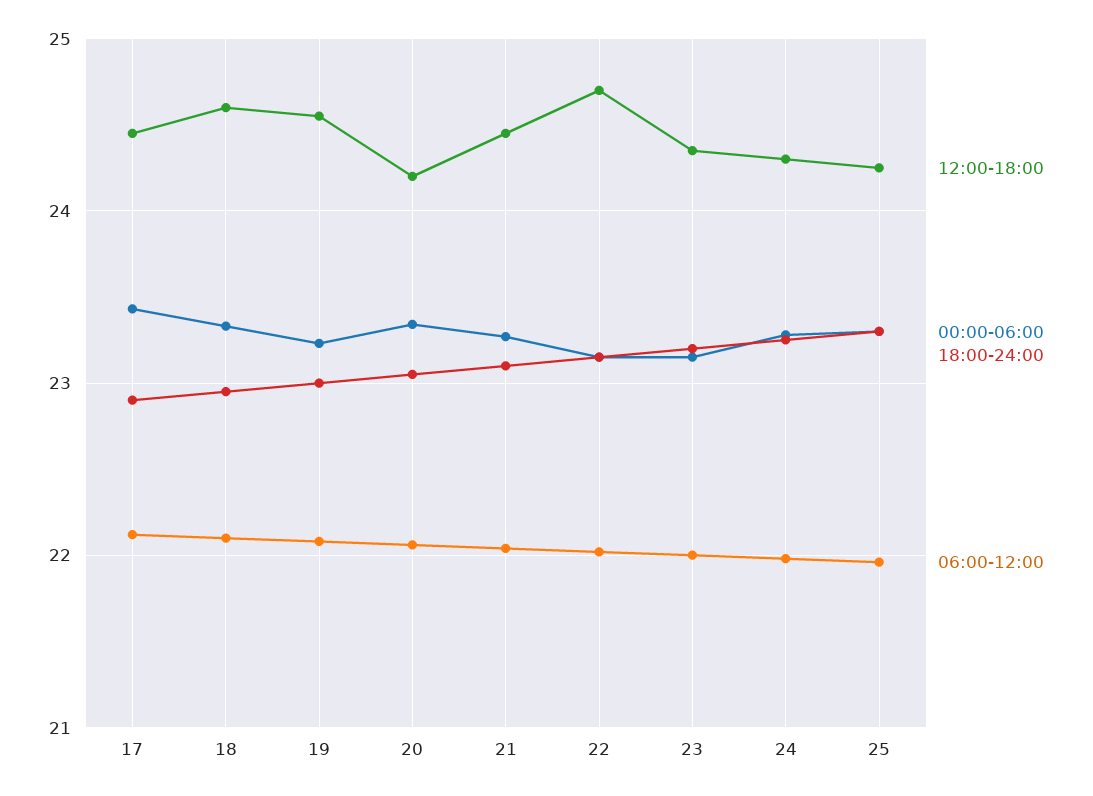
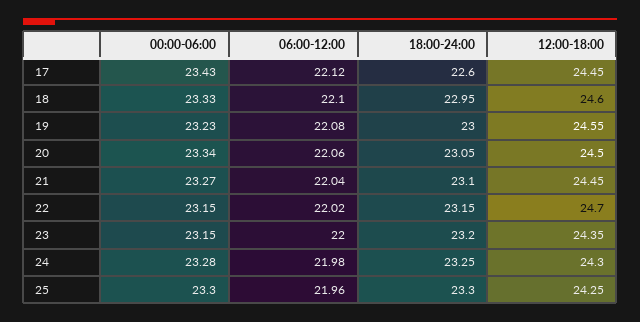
18:00-24:00, 17: 22.9 -> 22.6
12:00-18:00, 20: 24.2 -> 24.5

